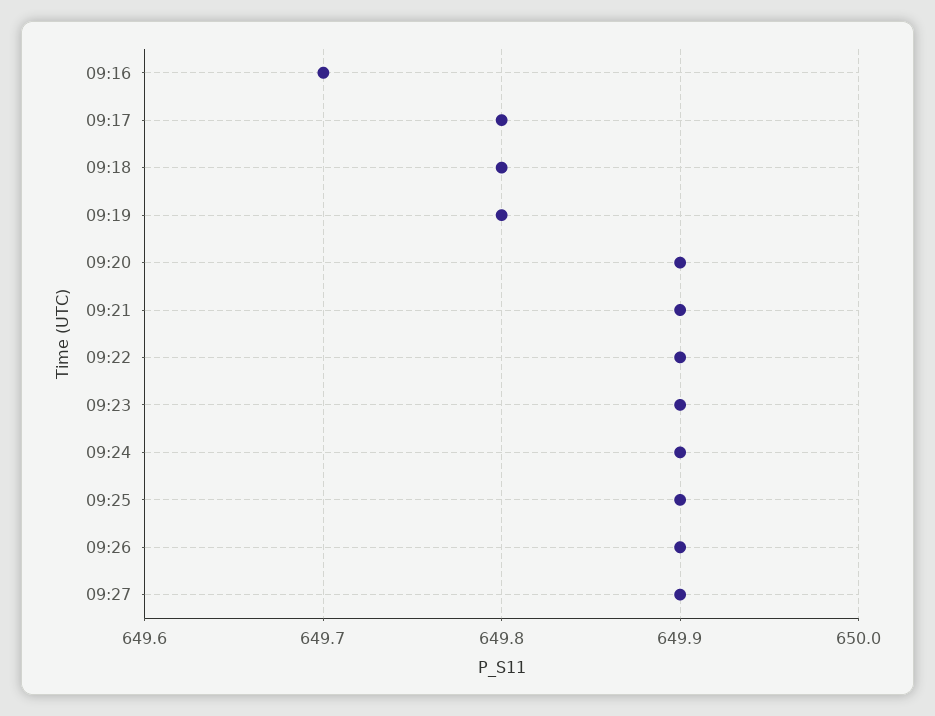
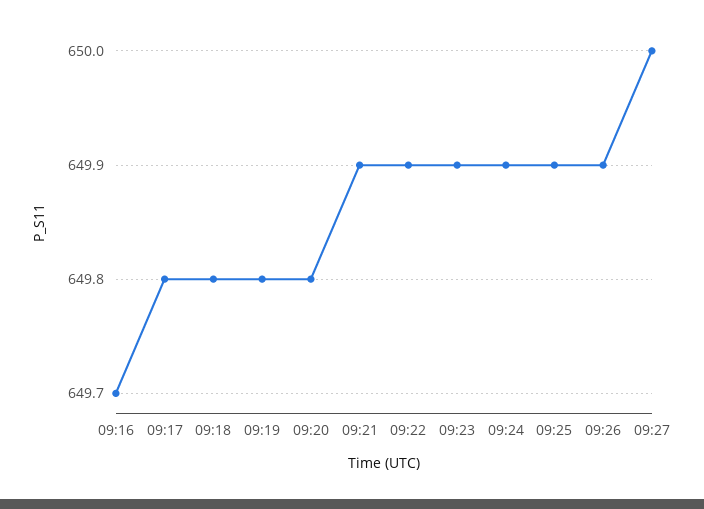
09:20: 649.9 -> 649.8
09:27: 649.9 -> 650

